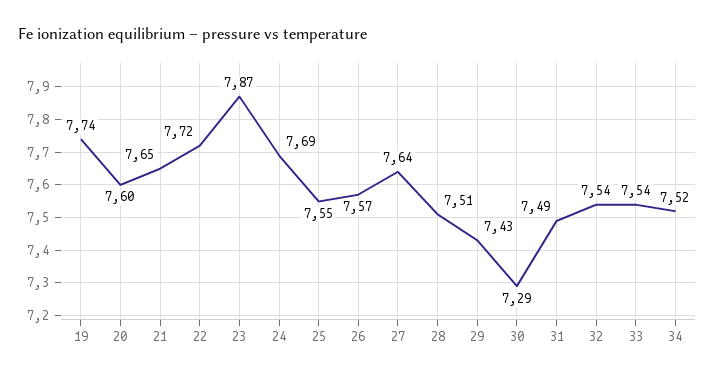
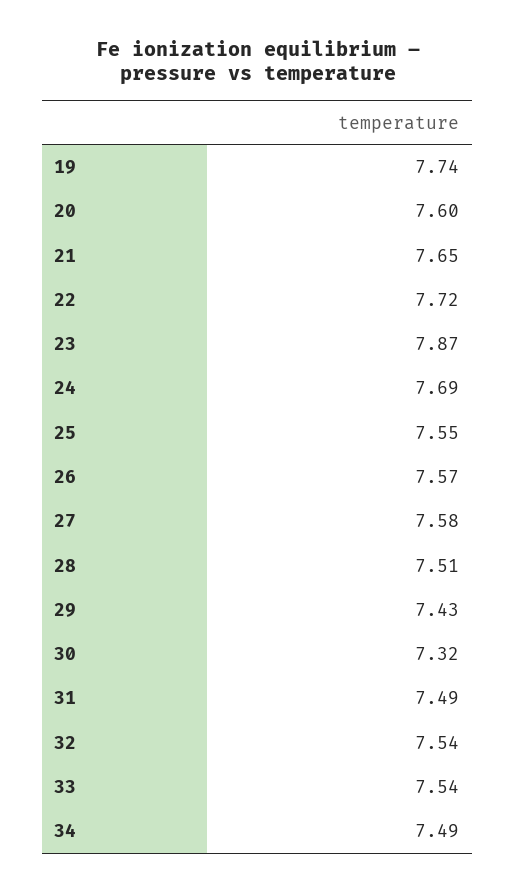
27: 7.64 -> 7.58
30: 7.29 -> 7.32
34: 7.52 -> 7.49

